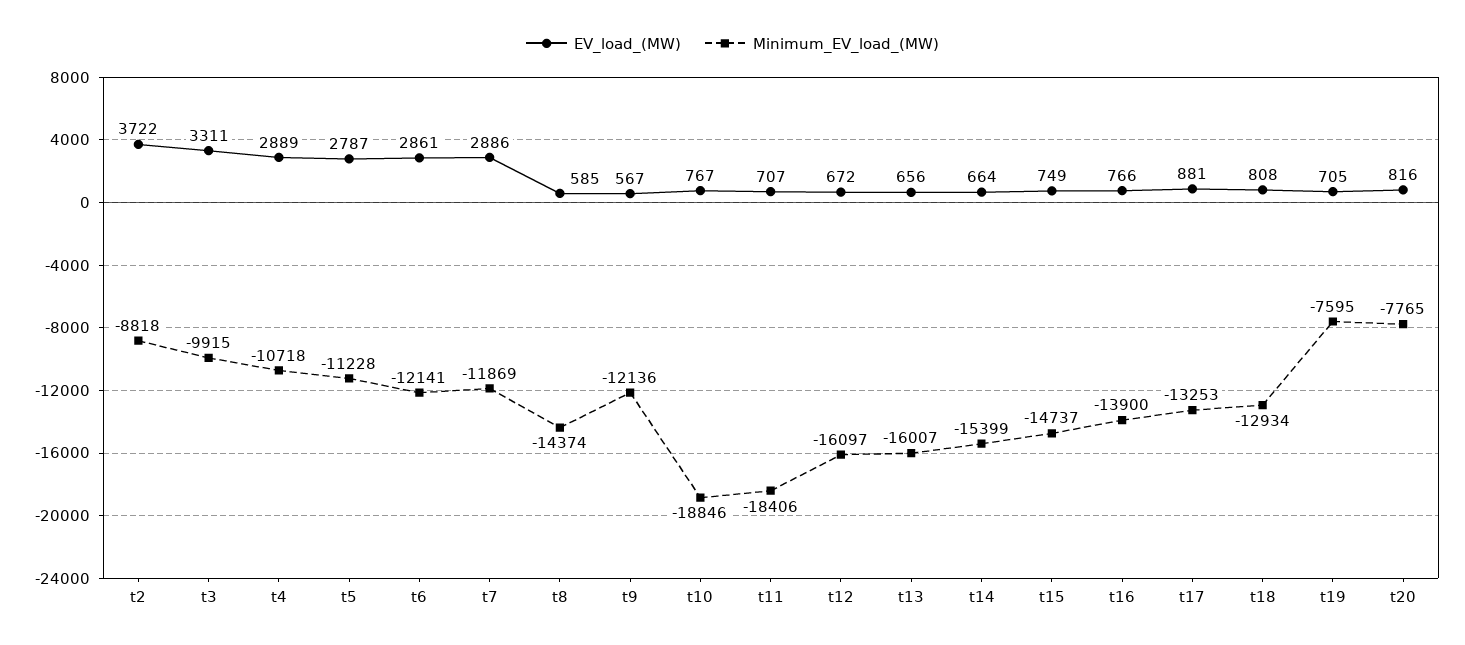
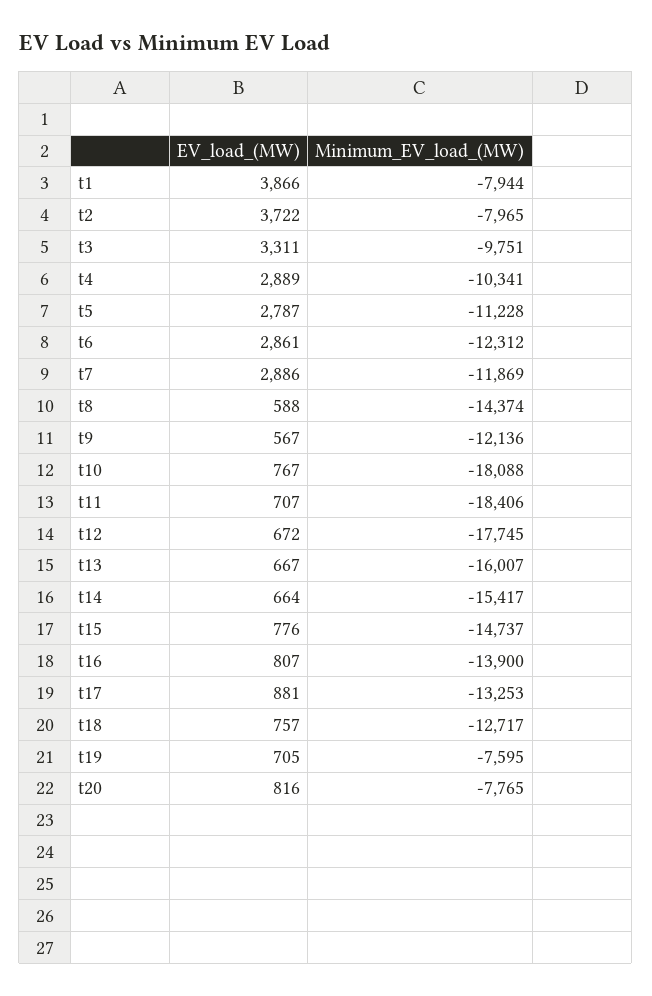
Minimum_EV_load_(MW), t2: -8818 -> -7965
Minimum_EV_load_(MW), t3: -9915 -> -9751
Minimum_EV_load_(MW), t4: -10718 -> -10341
Minimum_EV_load_(MW), t6: -12141 -> -12312
EV_load_(MW), t8: 585 -> 588
Minimum_EV_load_(MW), t10: -18846 -> -18088
Minimum_EV_load_(MW), t12: -16097 -> -17745
EV_load_(MW), t13: 656 -> 667
Minimum_EV_load_(MW), t14: -15399 -> -15417
EV_load_(MW), t15: 749 -> 776
EV_load_(MW), t16: 766 -> 807
EV_load_(MW), t18: 808 -> 757
Minimum_EV_load_(MW), t18: -12934 -> -12717
EV_load_(MW), t1: none -> 3866
Minimum_EV_load_(MW), t1: none -> -7944

